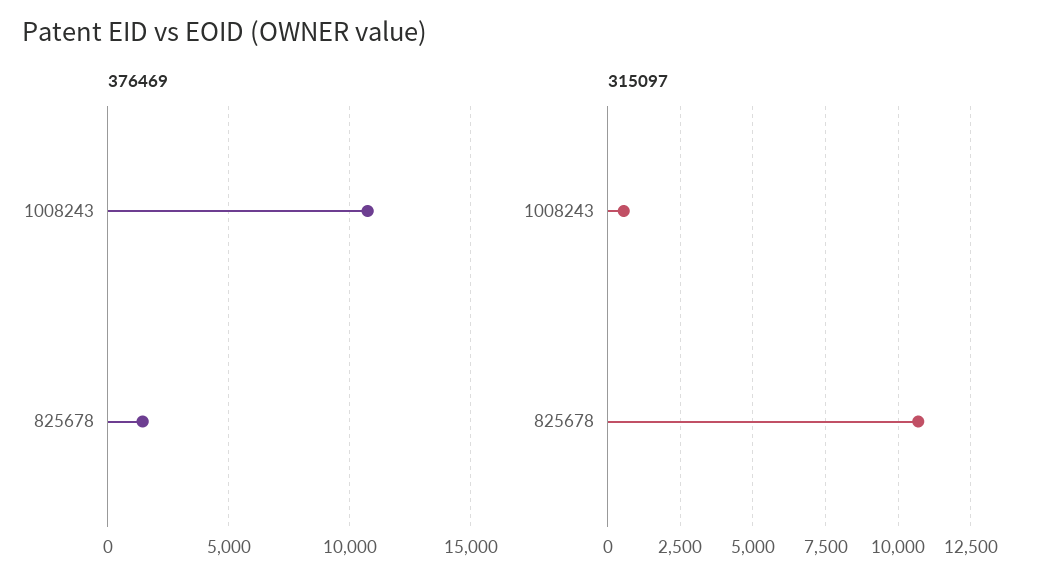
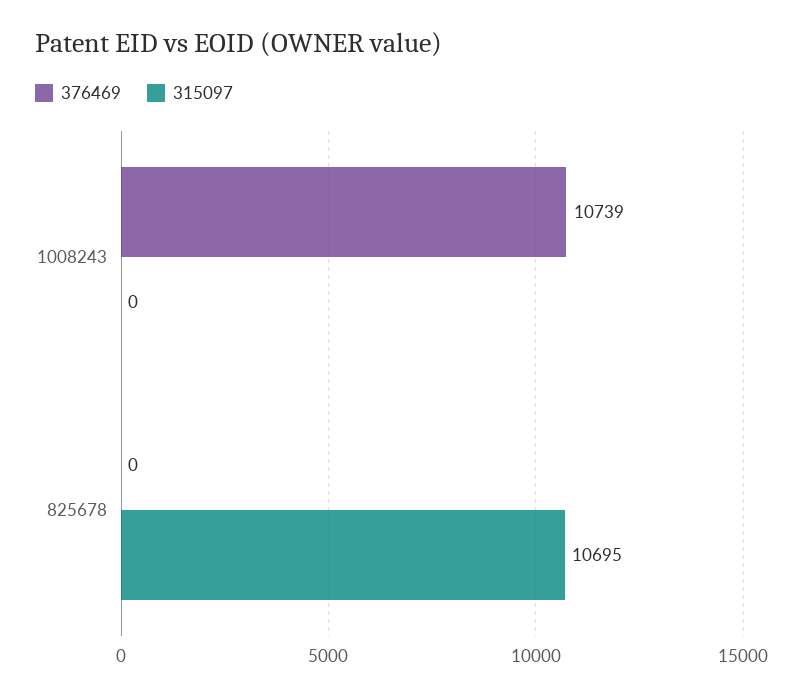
376469, 825678: 1500 -> 0
315097, 1008243: 500 -> 0

